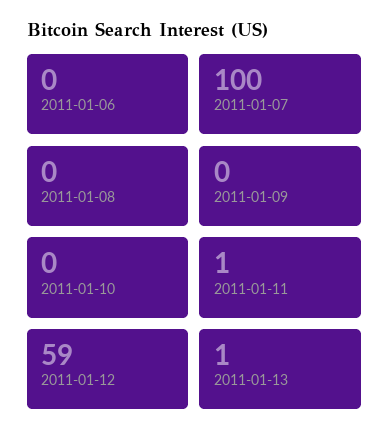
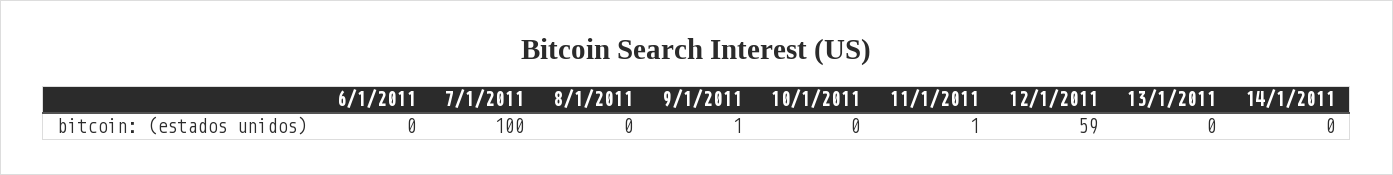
2011-01-09: 0 -> 1
2011-01-13: 1 -> 0
14/1/2011: none -> 0

